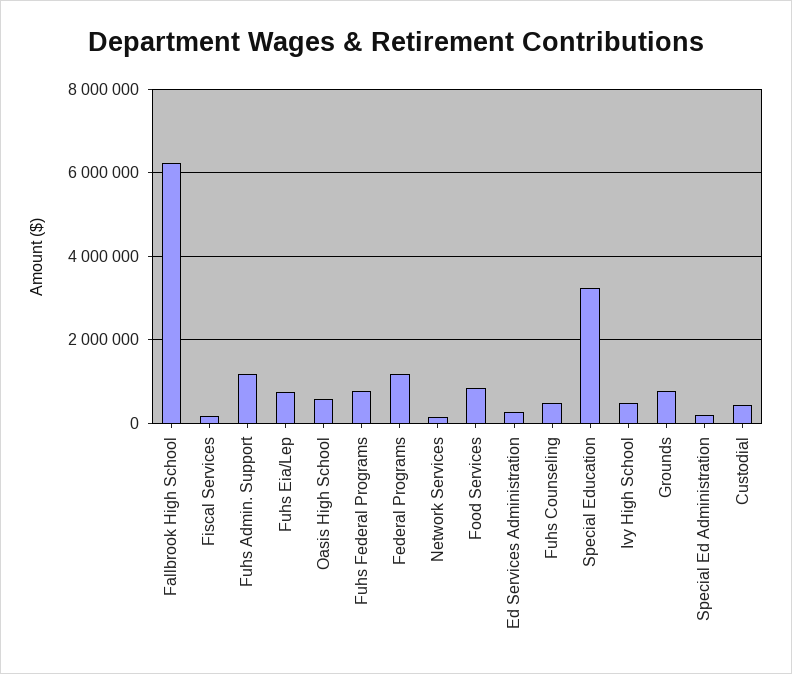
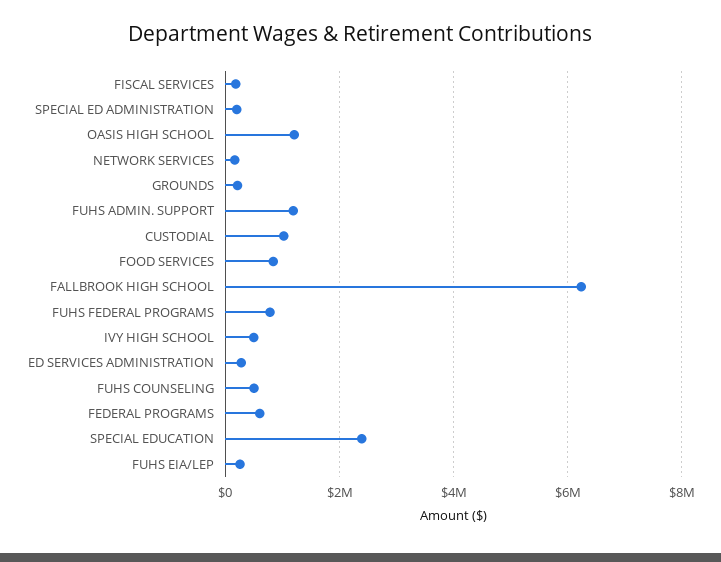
Fuhs Eia/Lep: 800000 -> 200000
Oasis High School: 600000 -> 1200000
Federal Programs: 1200000 -> 600000
Special Education: 3200000 -> 2400000
Grounds: 800000 -> 200000
Custodial: 400000 -> 1000000

